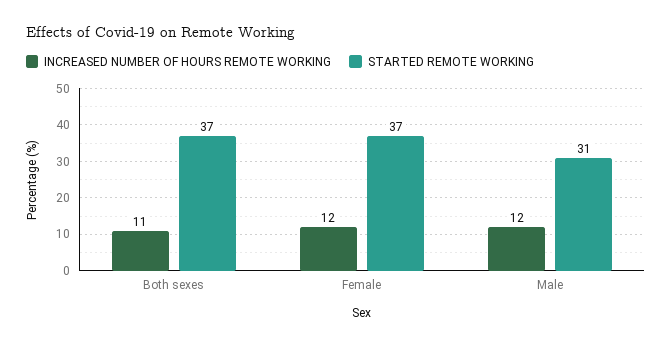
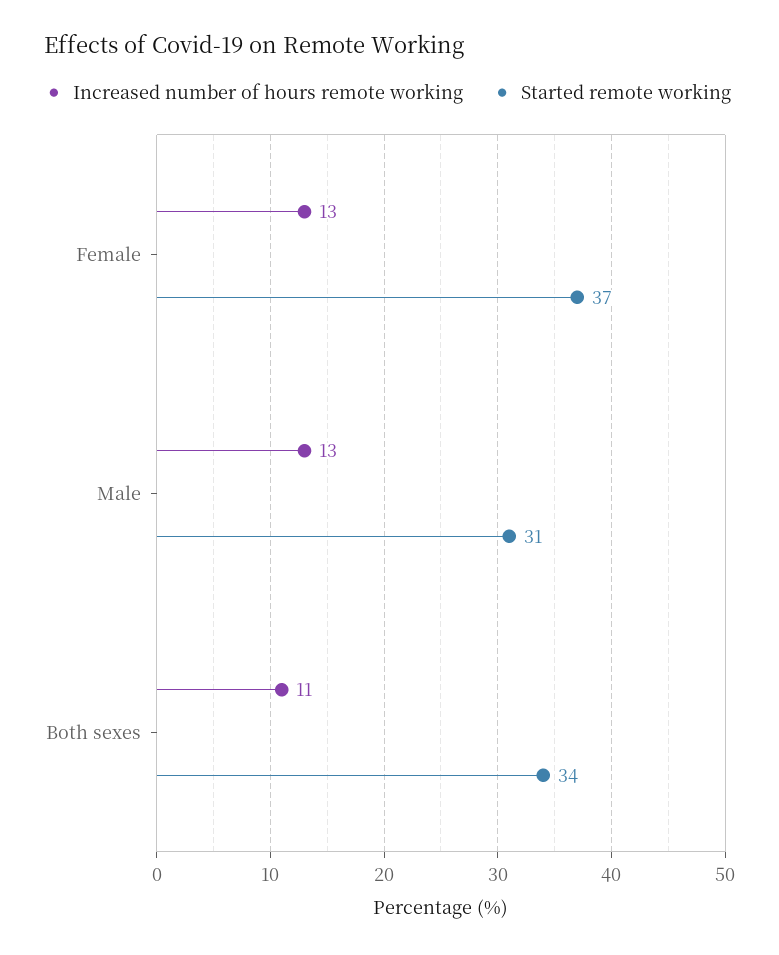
STARTED REMOTE WORKING, Both sexes: 37 -> 34
INCREASED NUMBER OF HOURS REMOTE WORKING, Female: 12 -> 13
INCREASED NUMBER OF HOURS REMOTE WORKING, Male: 12 -> 13

